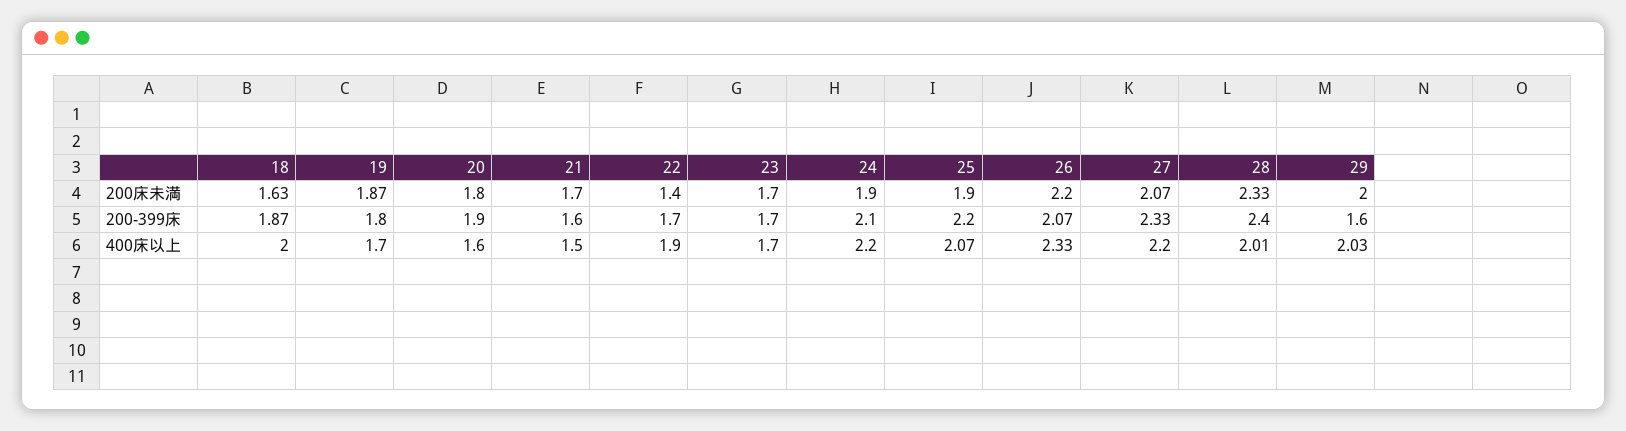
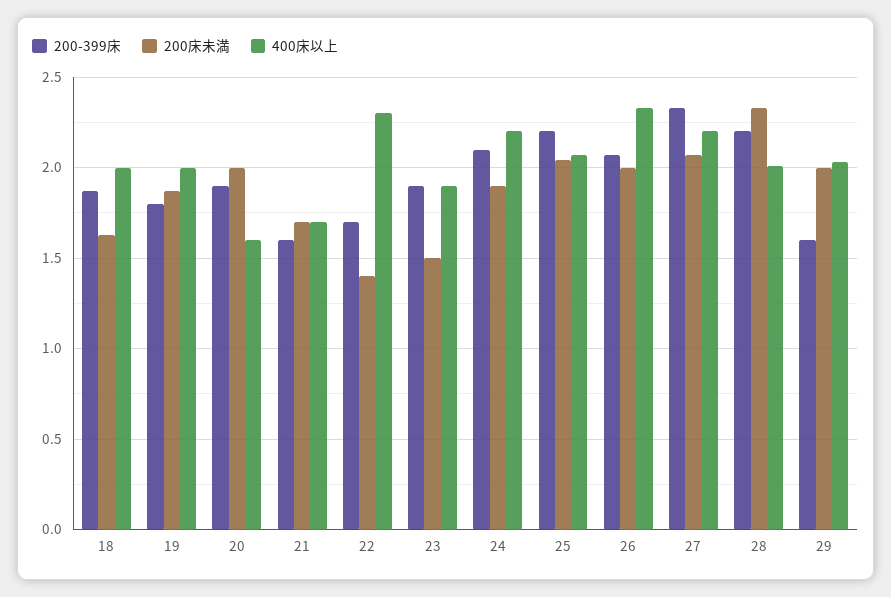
200床未満, 20: 1.8 -> 2
200床未満, 23: 1.7 -> 1.5
200床未満, 25: 1.9 -> 2.05
200床未満, 26: 2.2 -> 2
200-399床, 23: 1.7 -> 1.9
200-399床, 28: 2.4 -> 2.2
400床以上, 19: 1.7 -> 2
400床以上, 21: 1.5 -> 1.7
400床以上, 22: 1.9 -> 2.3
400床以上, 23: 1.7 -> 1.9

